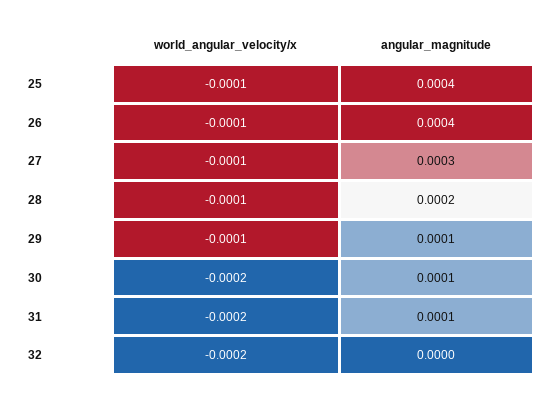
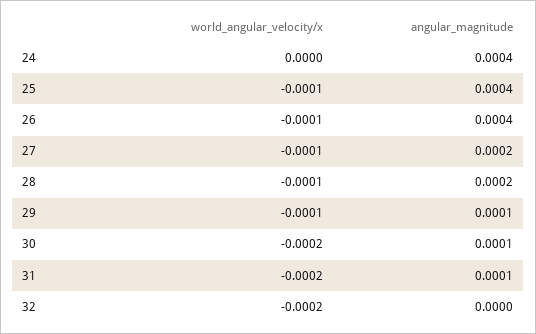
angular_magnitude, 27: 0.0003 -> 0.0002
world_angular_velocity/x, 24: none -> 0
angular_magnitude, 24: none -> 0.0004

